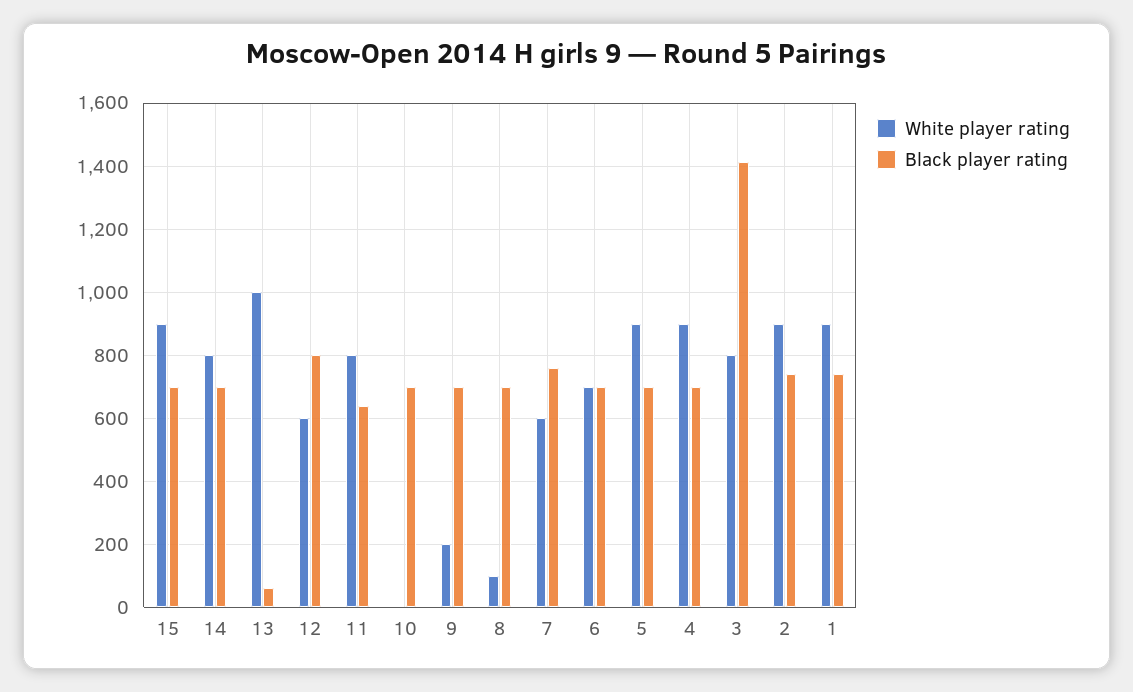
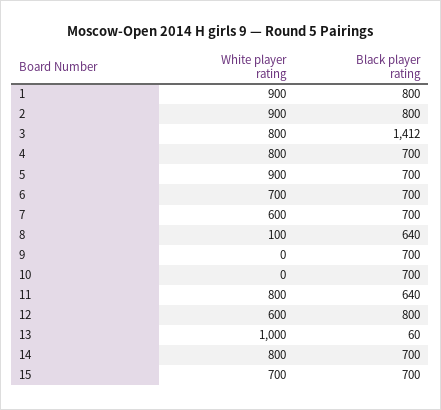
White player rating, 15: 900 -> 700
White player rating, 9: 200 -> 0
Black player rating, 8: 700 -> 640
Black player rating, 7: 760 -> 700
White player rating, 4: 900 -> 800
Black player rating, 2: 740 -> 800
Black player rating, 1: 740 -> 800

